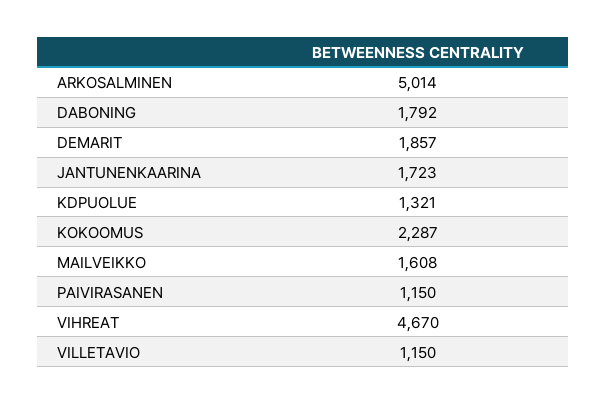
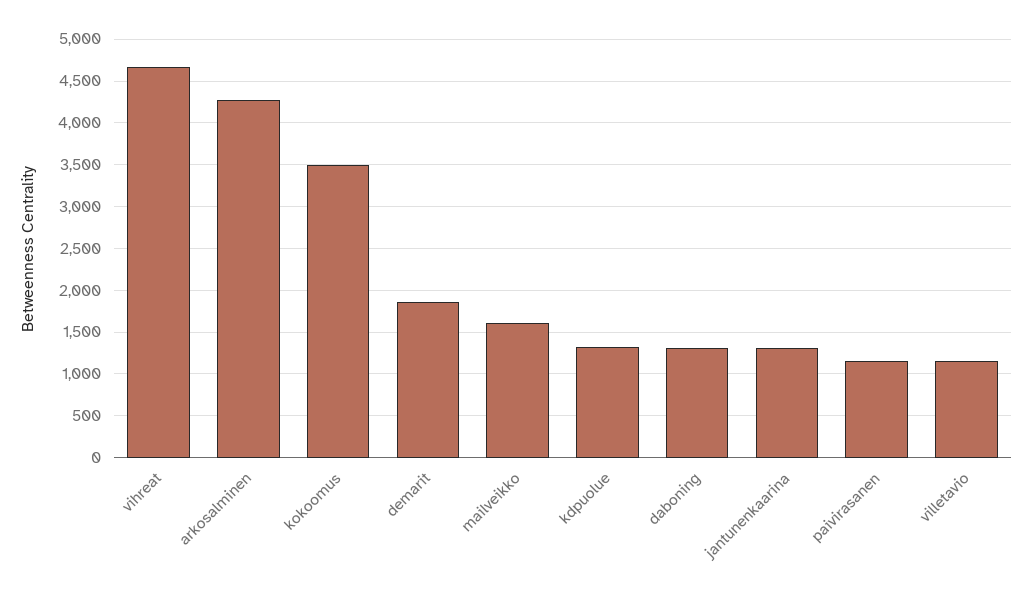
ARKOSALMINEN: 5014 -> 4300
DABONING: 1792 -> 1300
JANTUNENKAARINA: 1723 -> 1300
KOKOOMUS: 2287 -> 3500

